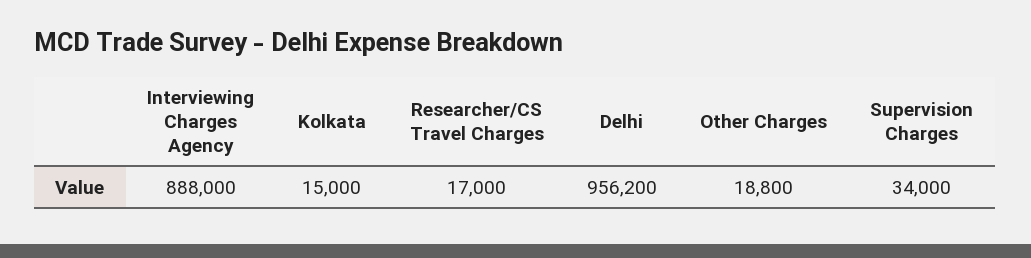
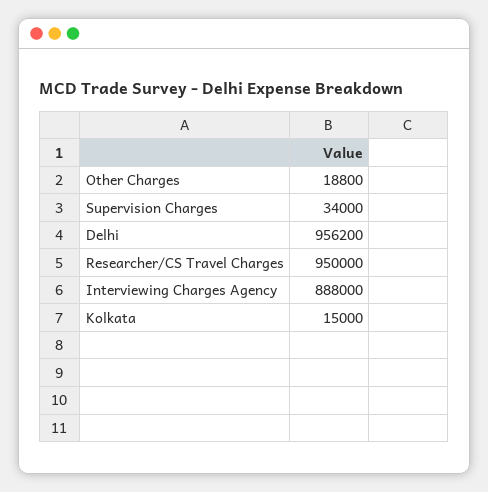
Researcher/CS Travel Charges: 17000 -> 950000

